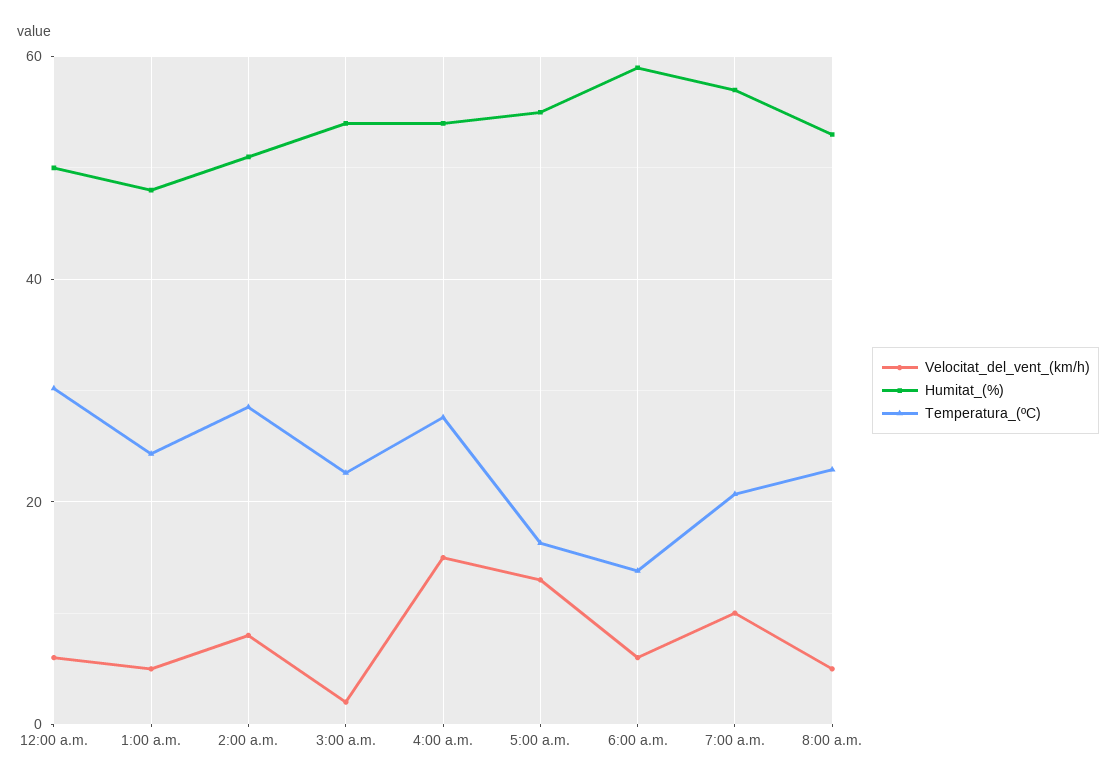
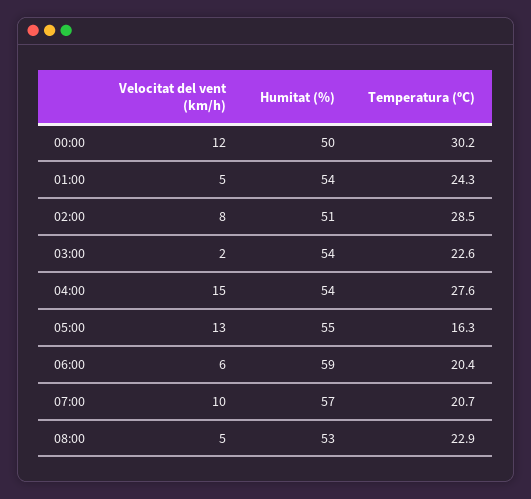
Velocitat_del_vent_(km/h), 12:00 a.m.: 6 -> 12
Humitat_(%), 1:00 a.m.: 48 -> 54
Temperatura_(ºC), 6:00 a.m.: 14 -> 20.4

